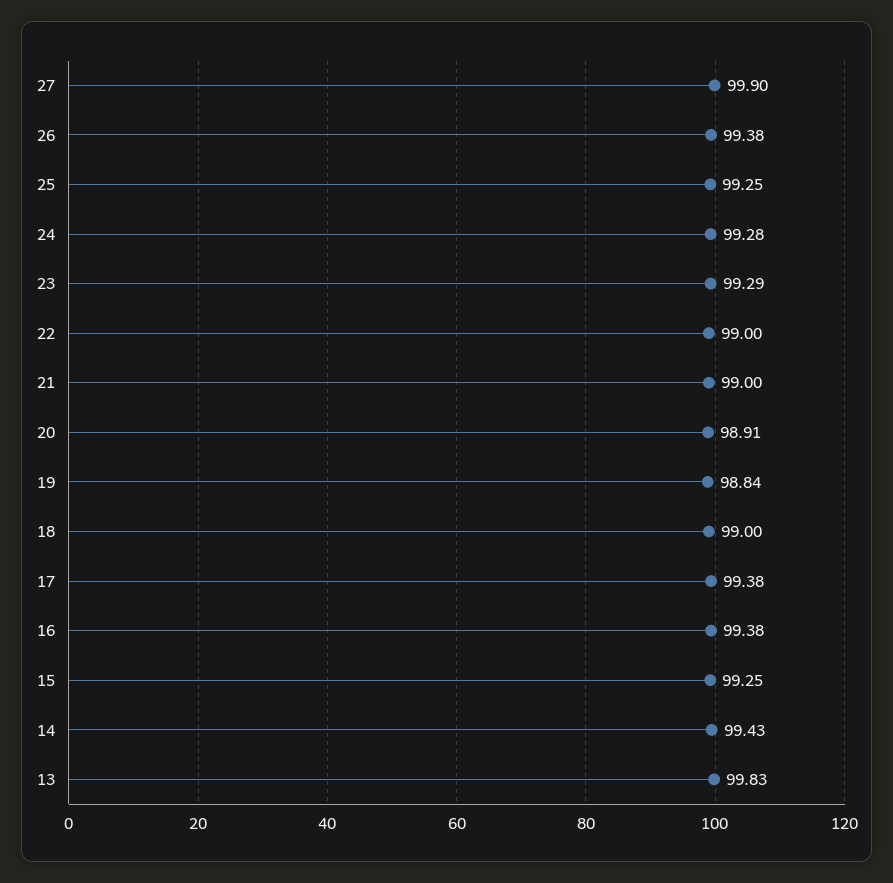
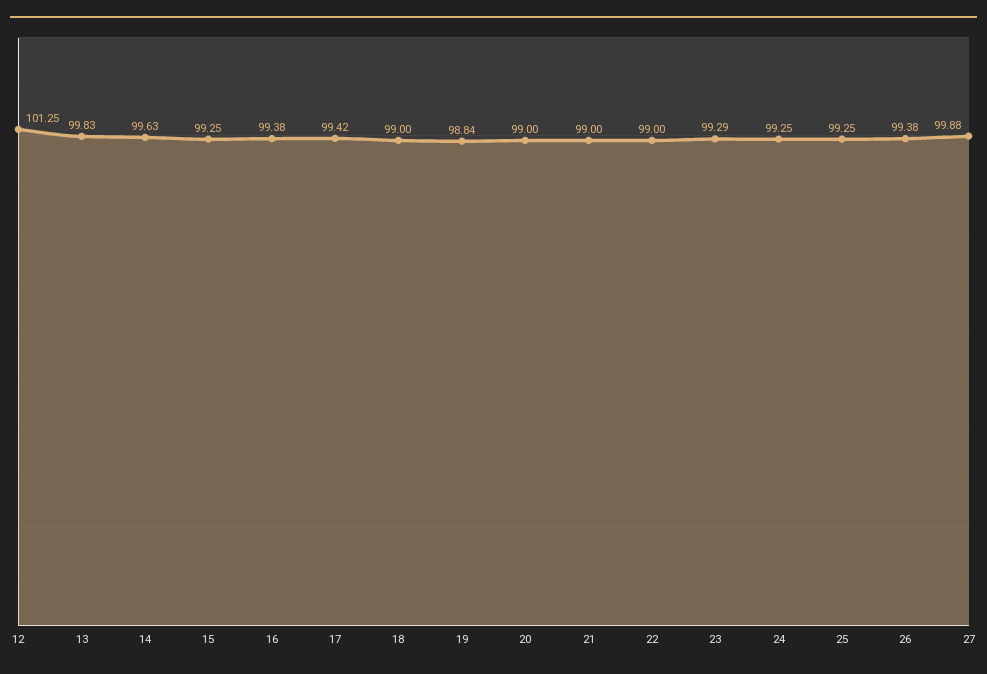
27: 99.9 -> 99.88
24: 99.28 -> 99.25
20: 98.91 -> 99
17: 99.38 -> 99.42
14: 99.43 -> 99.63
12: none -> 101.25

